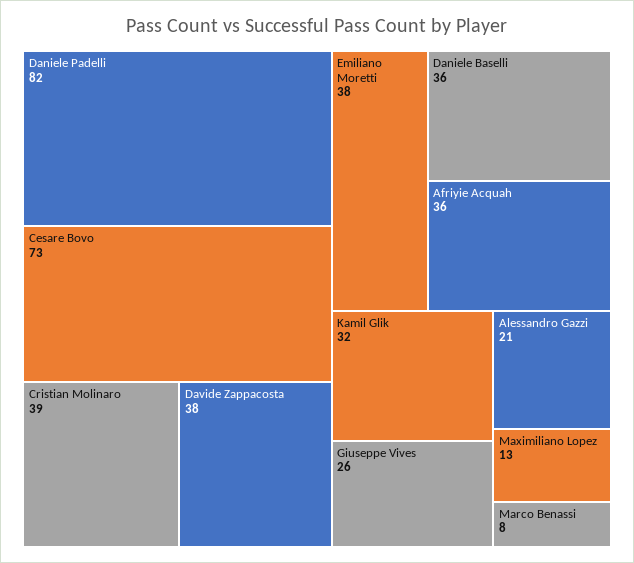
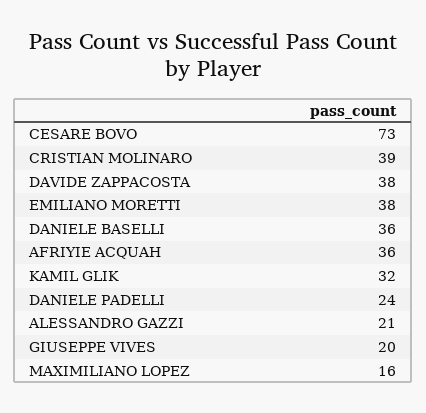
Daniele Padelli: 82 -> 24
Giuseppe Vives: 26 -> 20
Maximiliano Lopez: 13 -> 16
Marco Benassi: 8 -> none

